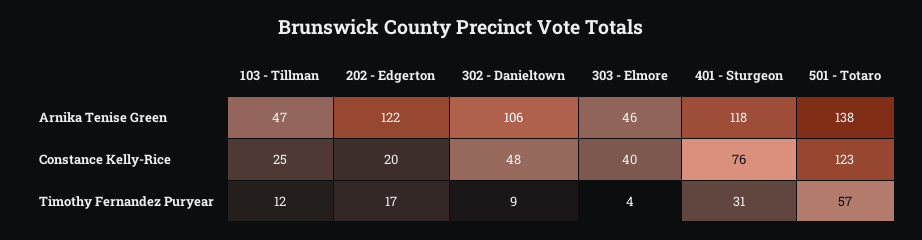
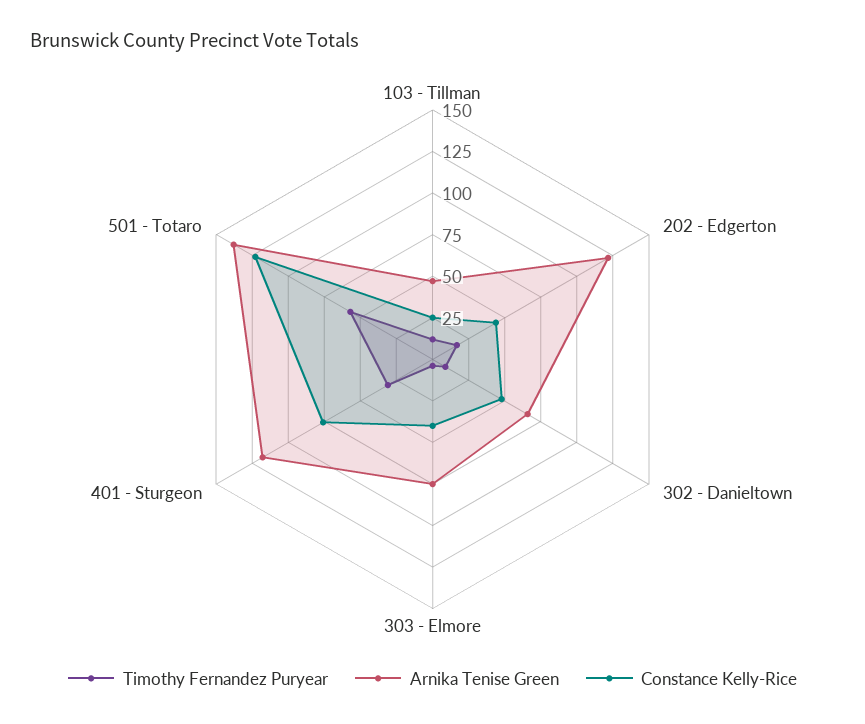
Arnika Tenise Green, 302 - Danieltown: 106 -> 65
Arnika Tenise Green, 303 - Elmore: 46 -> 75
Constance Kelly-Rice, 202 - Edgerton: 20 -> 45

